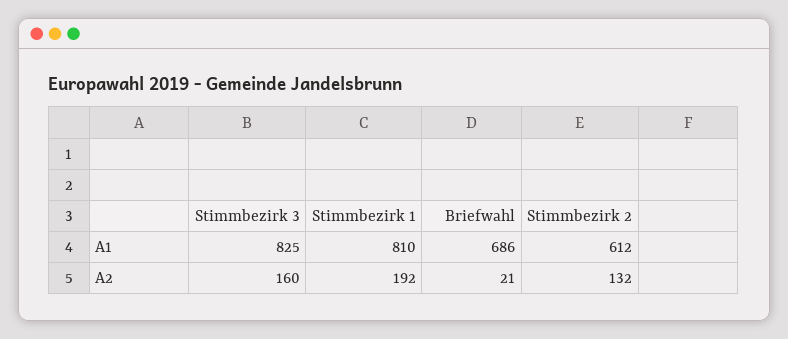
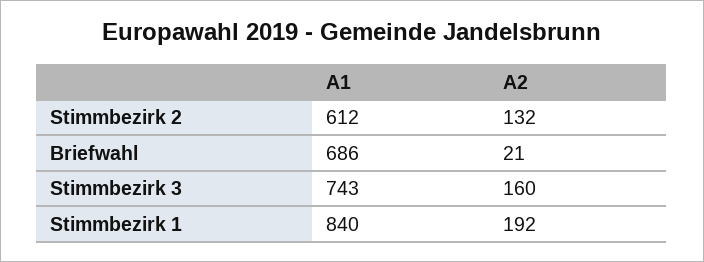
Stimmbezirk 3, A1: 825 -> 743
Stimmbezirk 1, A1: 810 -> 840

